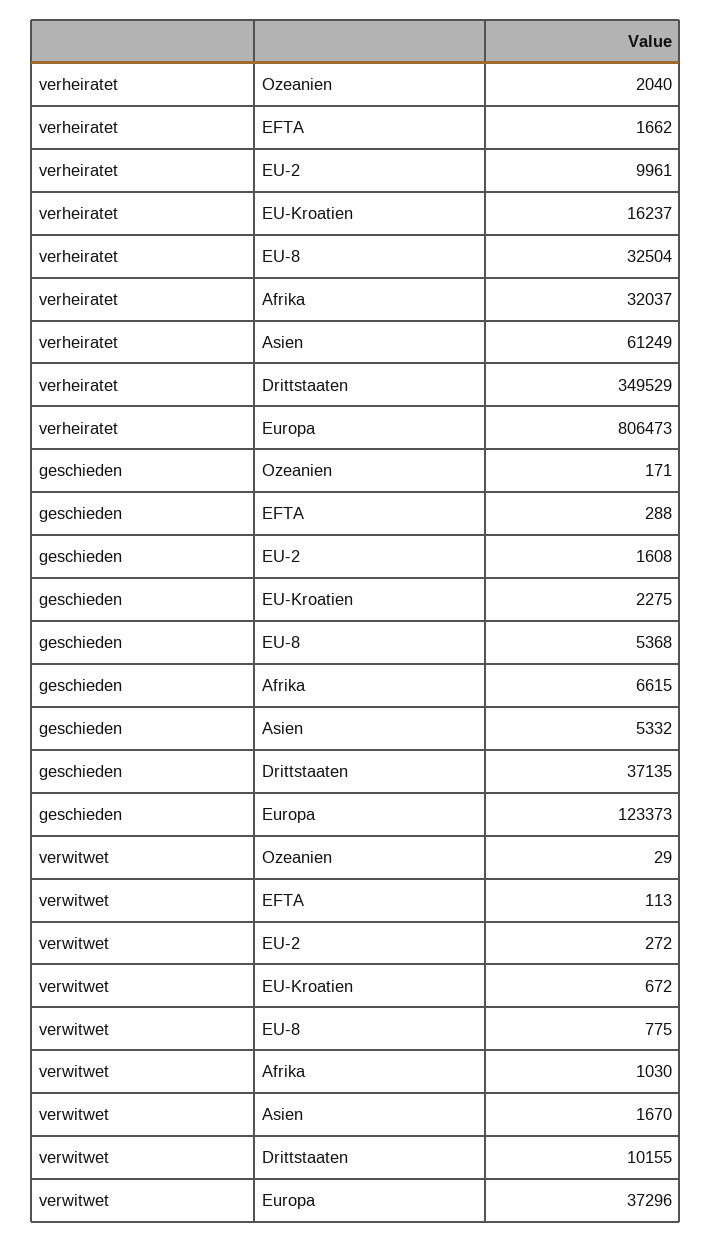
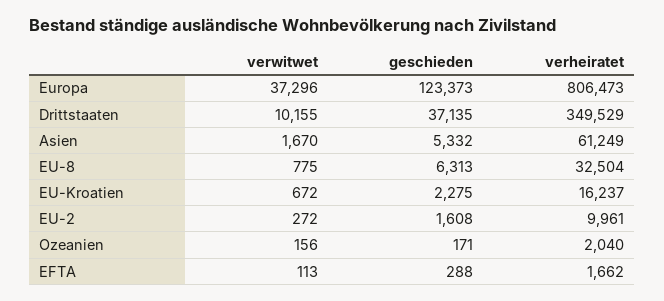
verheiratet, Afrika: 32037 -> none
geschieden, EU-8: 5368 -> 6313
geschieden, Afrika: 6615 -> none
verwitwet, Ozeanien: 29 -> 156
verwitwet, Afrika: 1030 -> none

